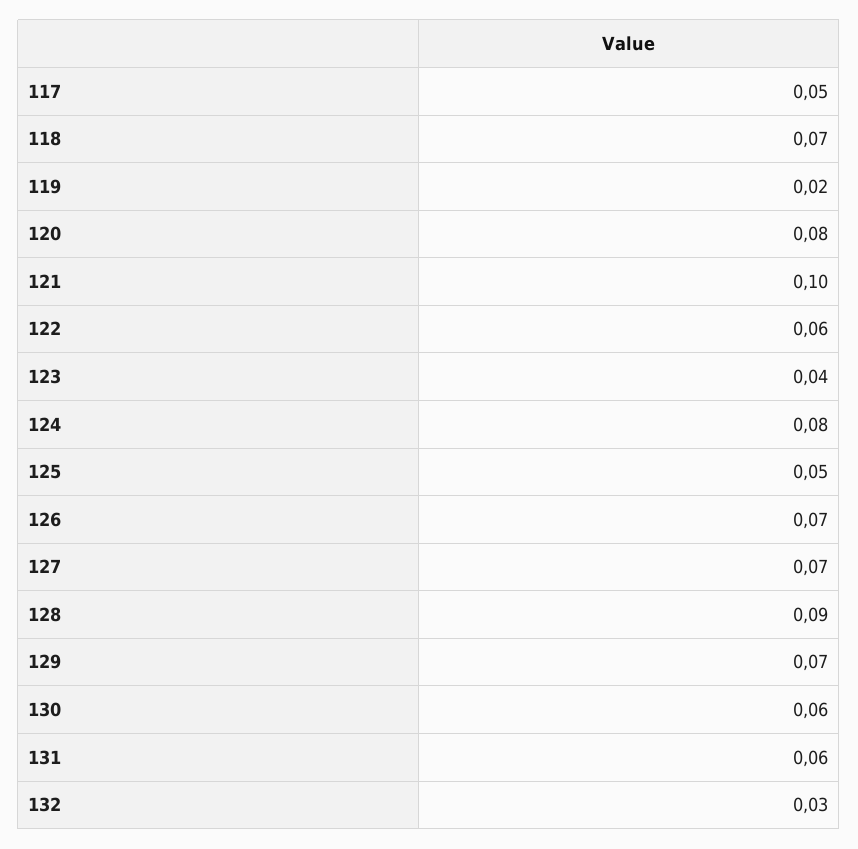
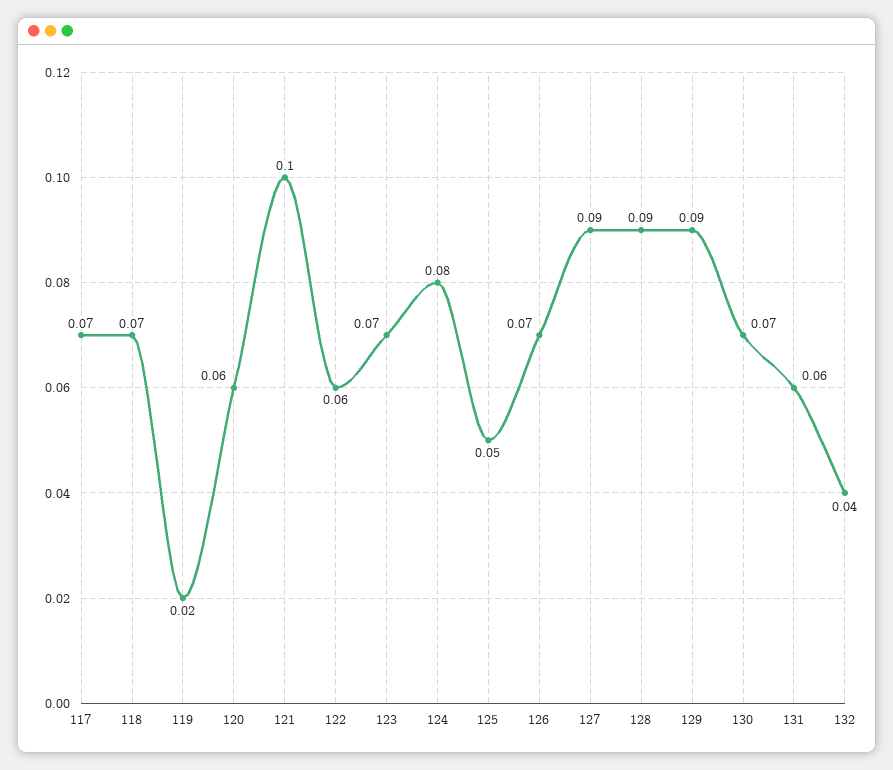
117: 0.05 -> 0.07
120: 0.08 -> 0.06
123: 0.04 -> 0.07
127: 0.07 -> 0.09
129: 0.07 -> 0.09
130: 0.06 -> 0.07
132: 0.03 -> 0.04

